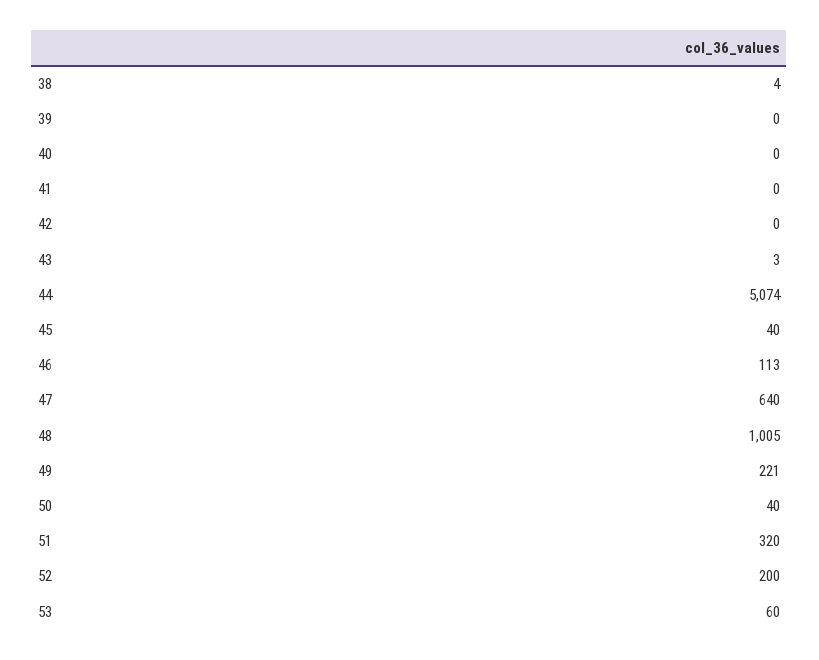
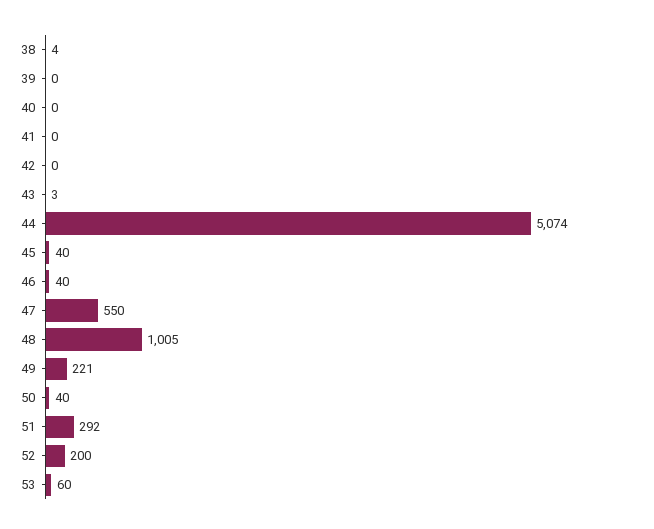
46: 113 -> 40
47: 640 -> 550
51: 320 -> 292

